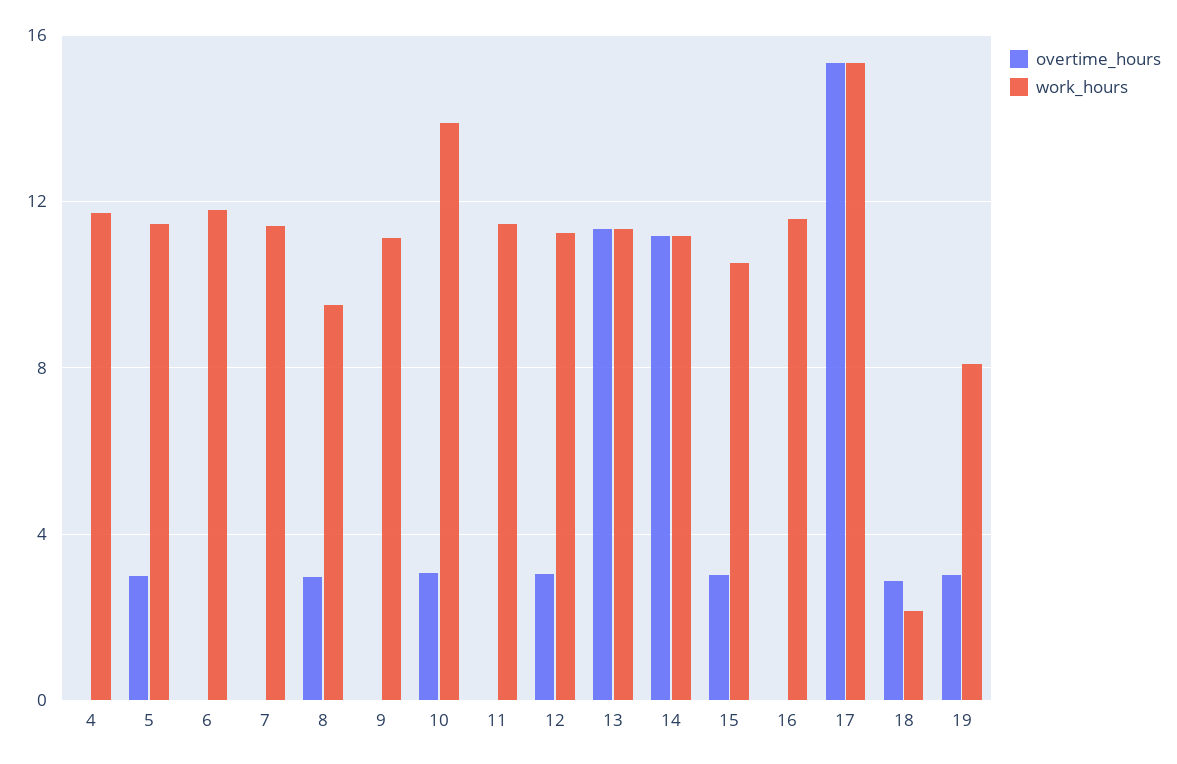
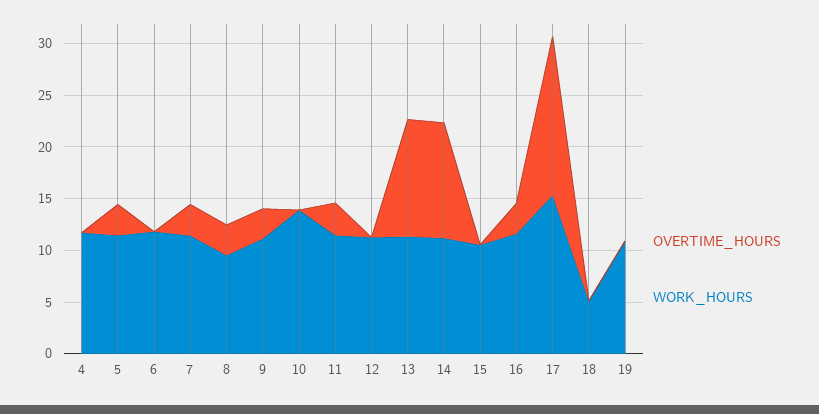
overtime_hours, 7: 0 -> 3
overtime_hours, 9: 0 -> 3
overtime_hours, 10: 3 -> 0
overtime_hours, 11: 0 -> 3
overtime_hours, 12: 3 -> 0
overtime_hours, 15: 3 -> 0
overtime_hours, 16: 0 -> 3
overtime_hours, 18: 3 -> 0
work_hours, 18: 2 -> 5
overtime_hours, 19: 3 -> 0
work_hours, 19: 8 -> 11

